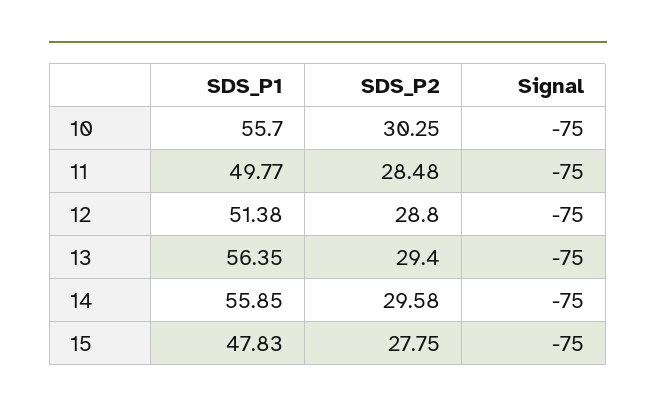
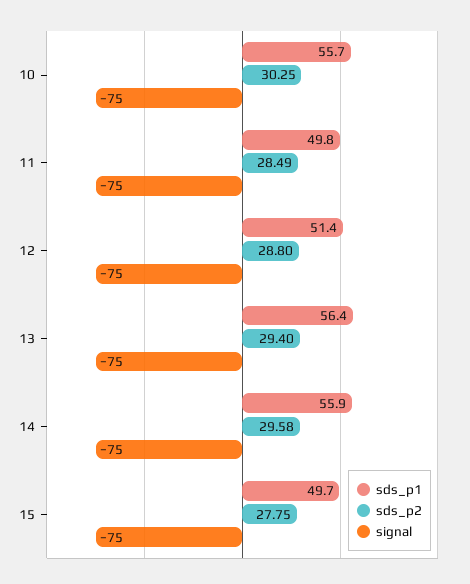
SDS_P2, 11: 28.48 -> 28.49
SDS_P1, 15: 47.83 -> 49.7

